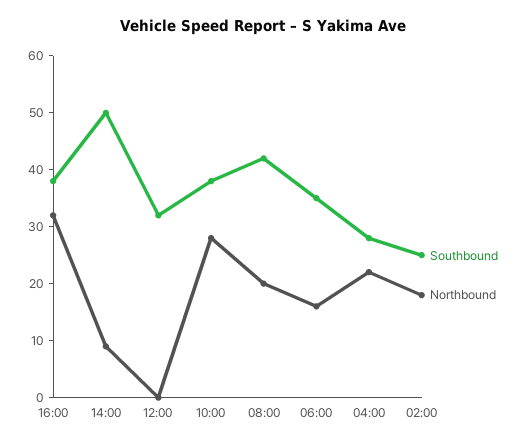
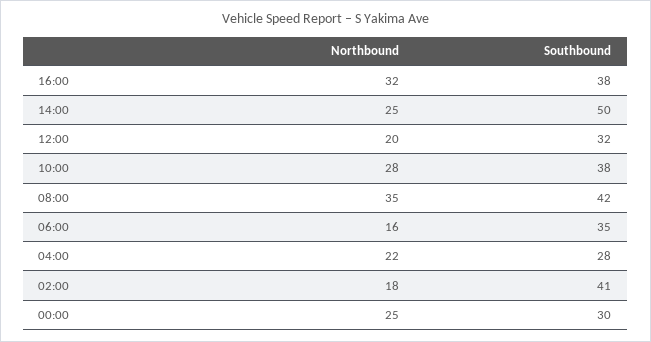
Northbound, 14:00: 10 -> 25
Northbound, 12:00: 0 -> 20
Northbound, 08:00: 20 -> 35
Southbound, 02:00: 25 -> 41
Northbound, 00:00: none -> 25
Southbound, 00:00: none -> 30

